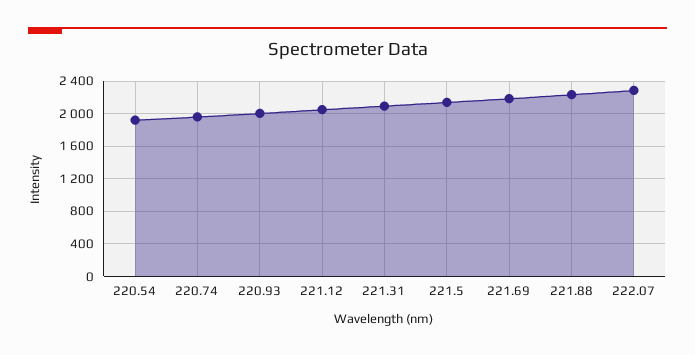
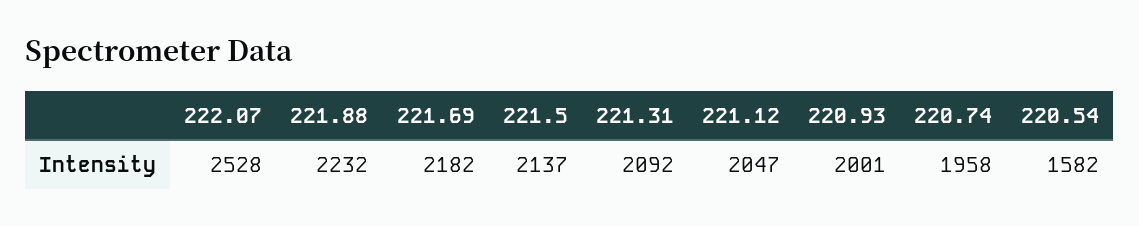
220.54: 1900 -> 1582
222.07: 2300 -> 2528

